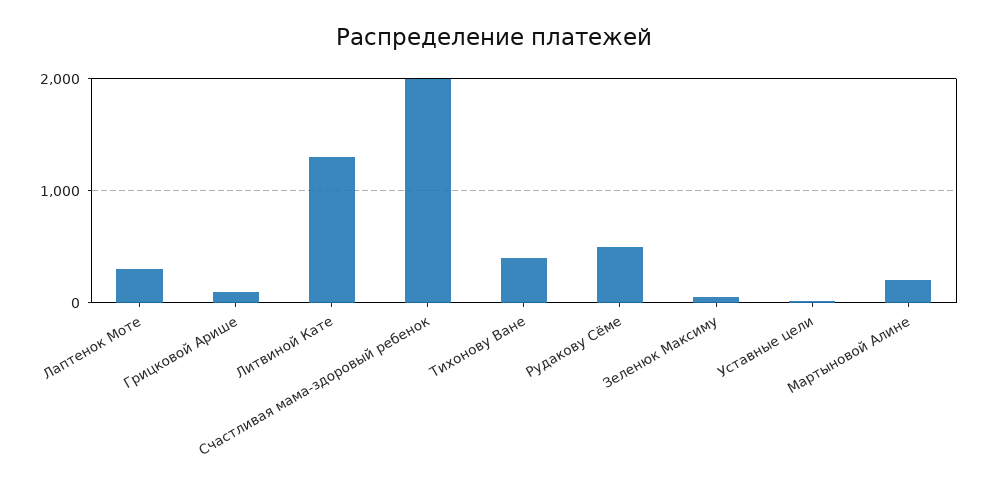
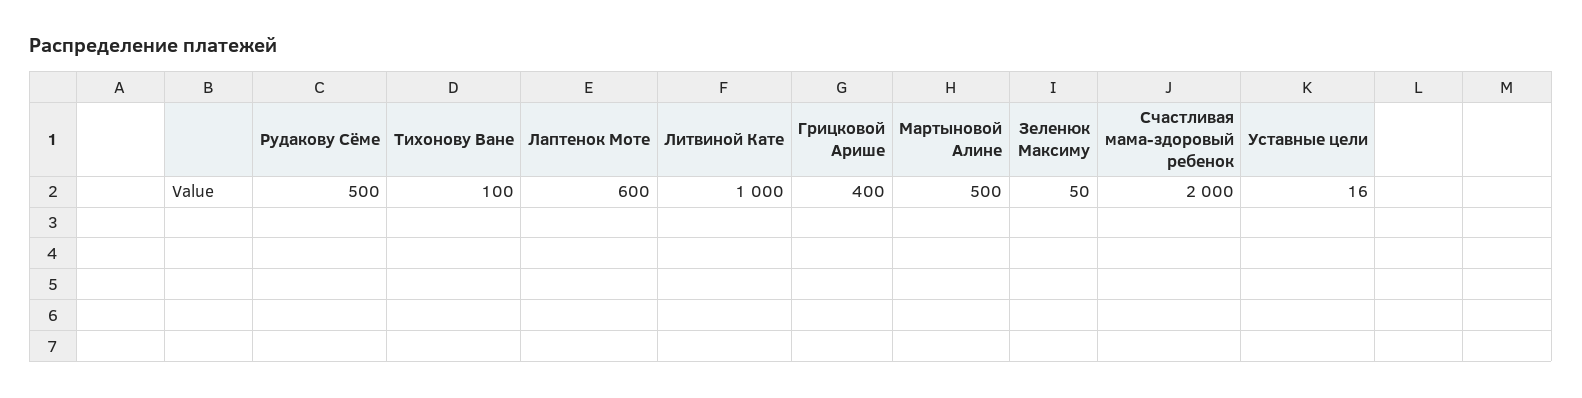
Лаптенок Моте: 300 -> 600
Грицковой Арише: 100 -> 400
Литвиной Кате: 1300 -> 1000
Тихонову Ване: 400 -> 100
Мартыновой Алине: 200 -> 500

